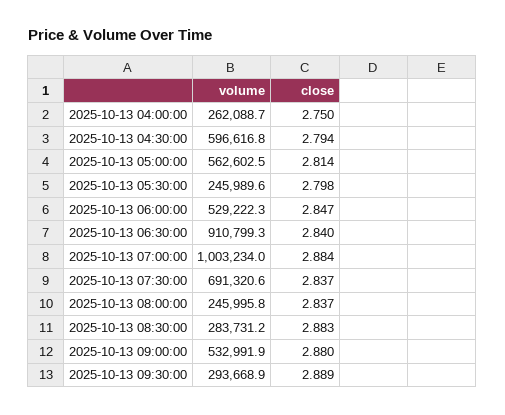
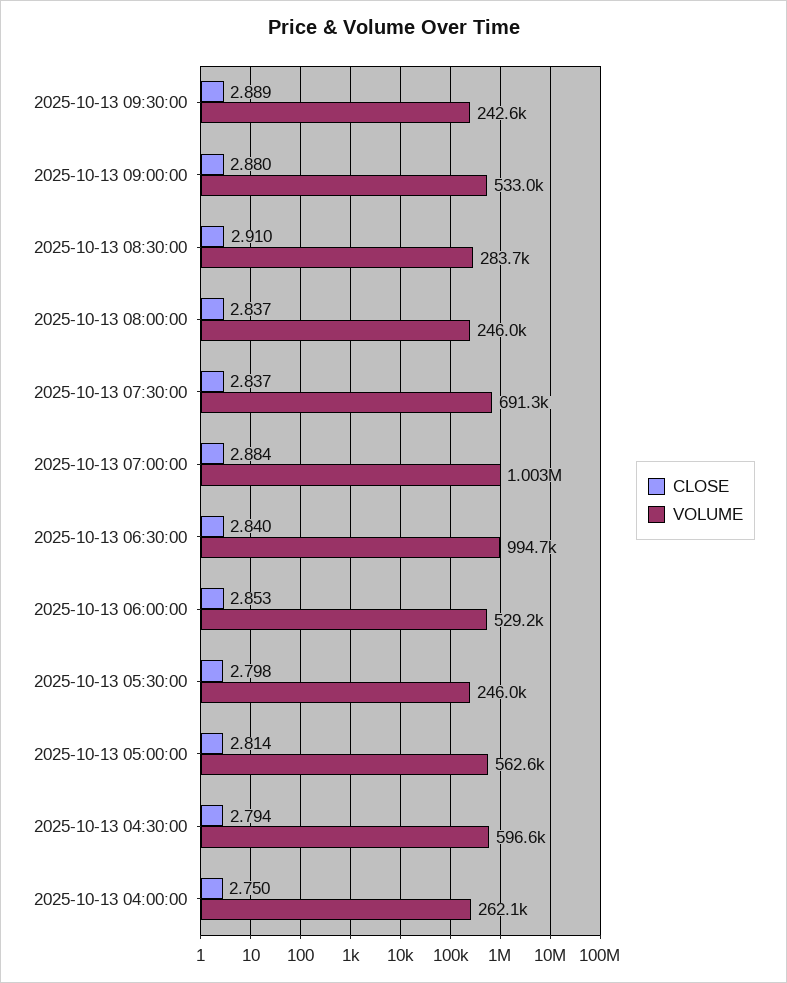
close, 2025-10-13 06:00:00: 2.847 -> 2.853
volume, 2025-10-13 06:30:00: 910799.3 -> 994700
close, 2025-10-13 08:30:00: 2.883 -> 2.91
volume, 2025-10-13 09:30:00: 293668.9 -> 242600

